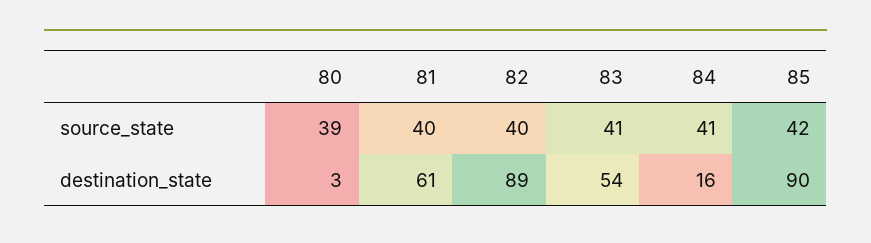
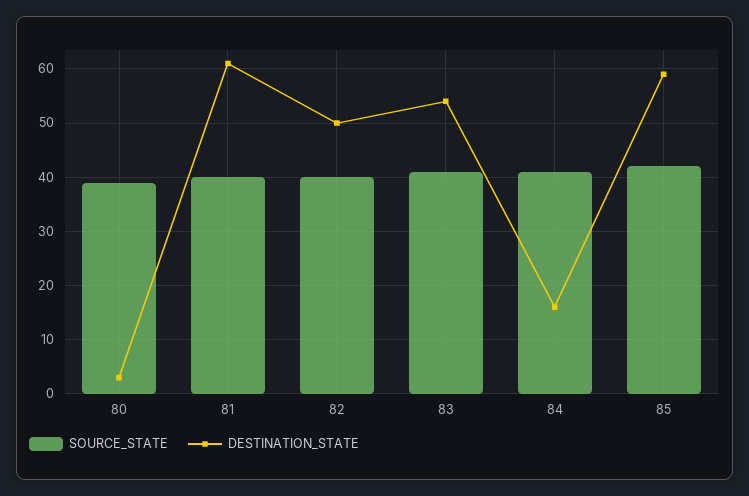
destination_state, 82: 89 -> 50
destination_state, 85: 90 -> 60

